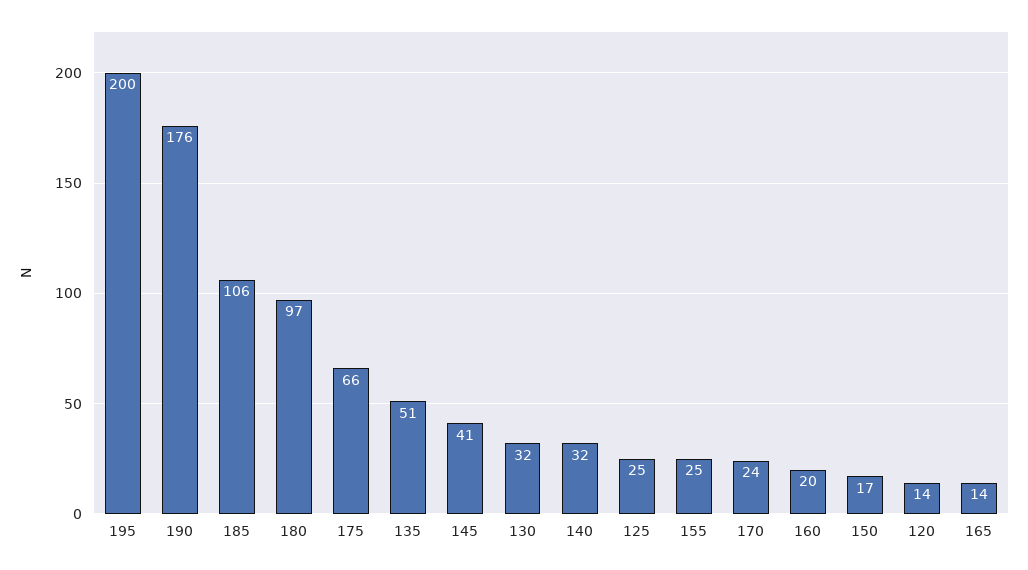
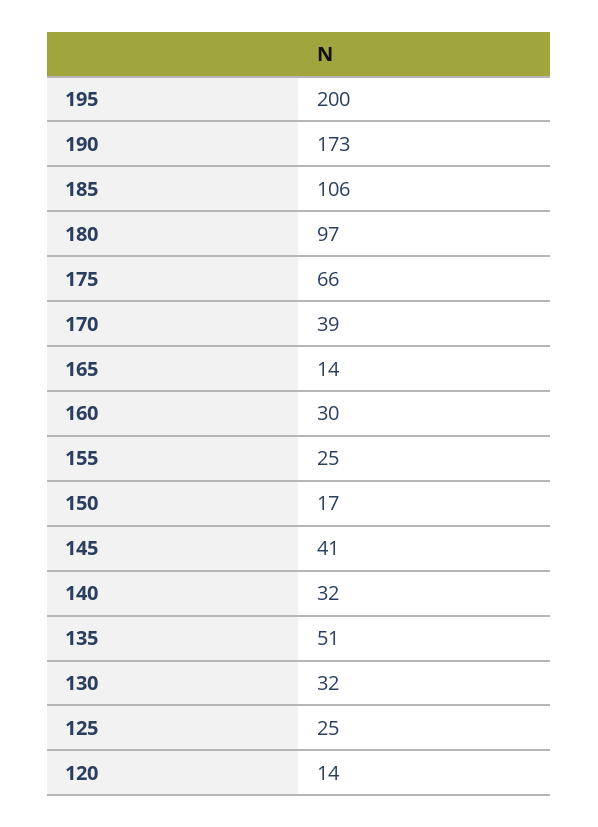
190: 176 -> 173
170: 24 -> 39
160: 20 -> 30

